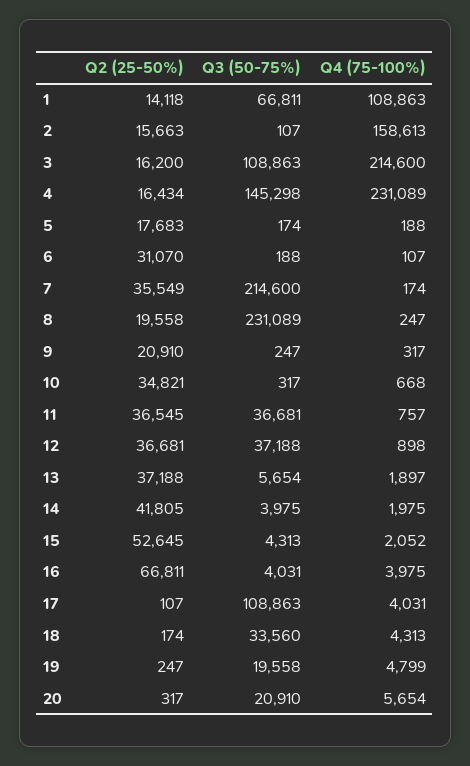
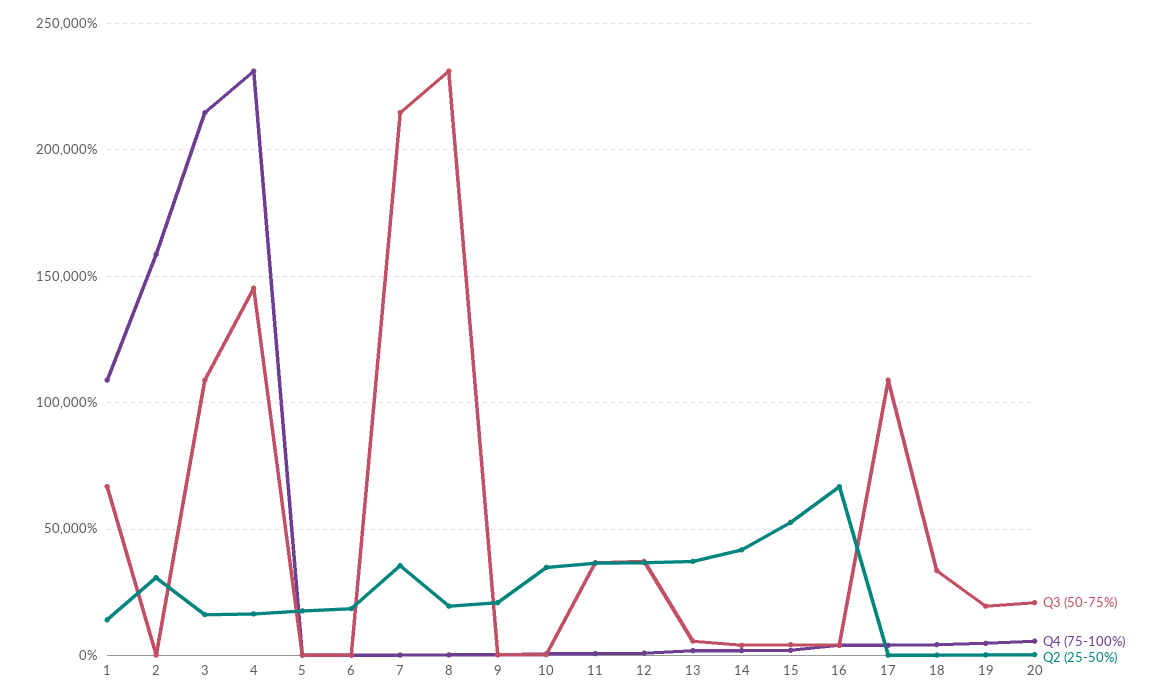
Q2 (25-50%), 2: 15663 -> 30000
Q2 (25-50%), 6: 31070 -> 20000

